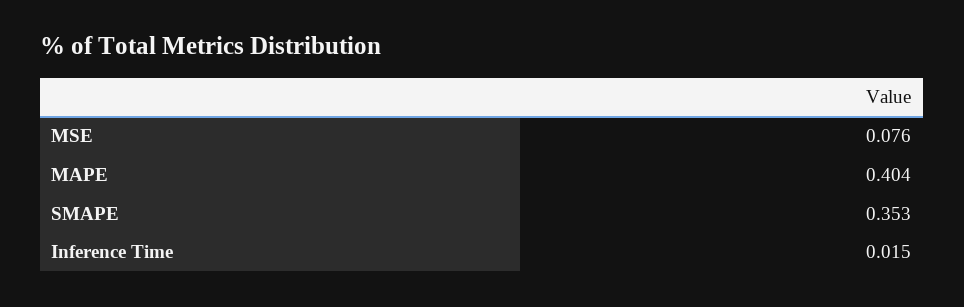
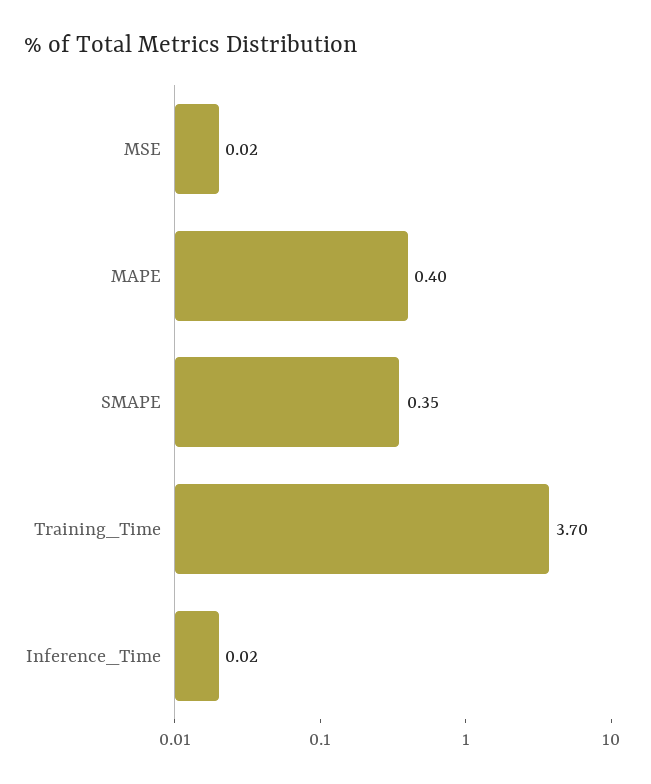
MSE: 0.076 -> 0.02
Training_Time: none -> 3.7

